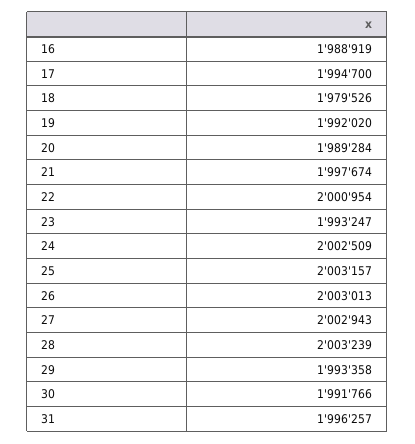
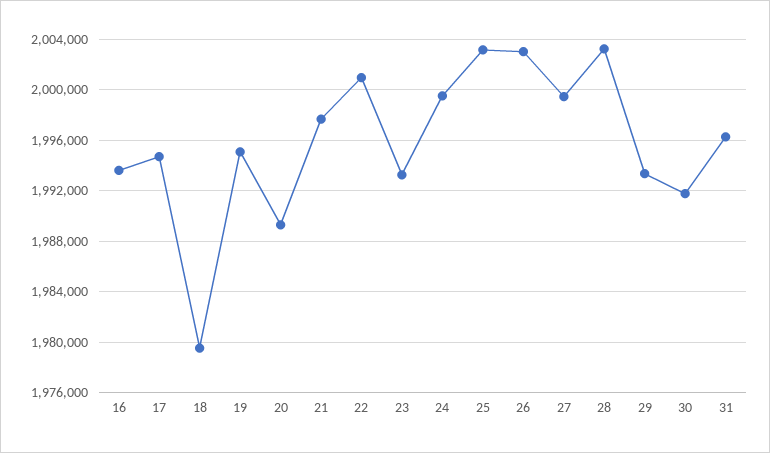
16: 1988919 -> 1993500
19: 1992020 -> 1995000
24: 2002509 -> 1999500
27: 2002943 -> 1999500

